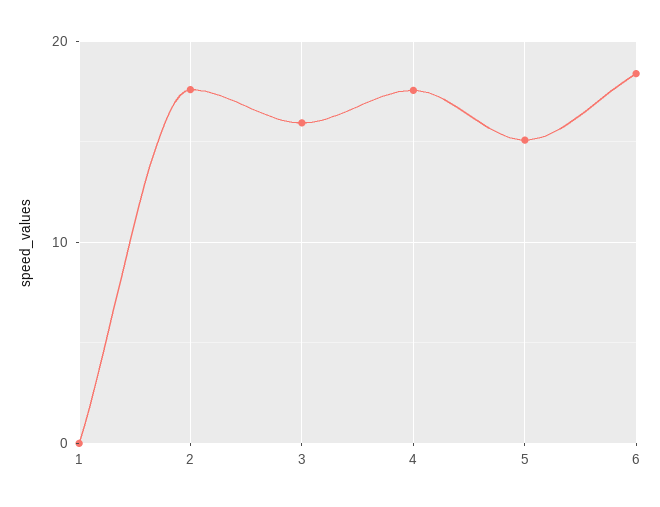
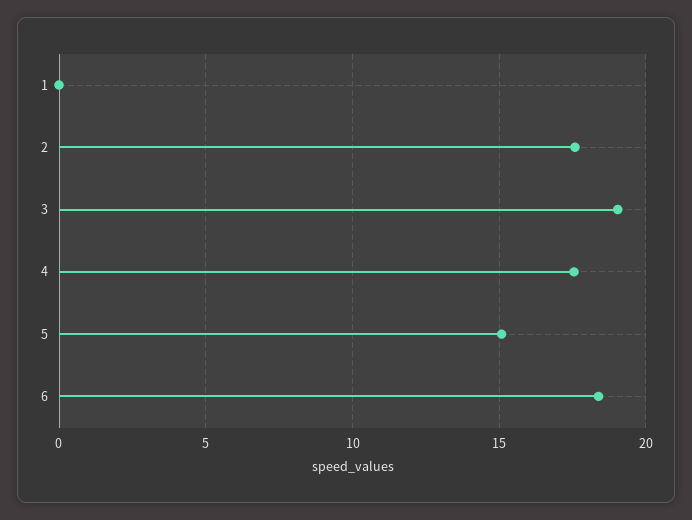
3: 16 -> 19

